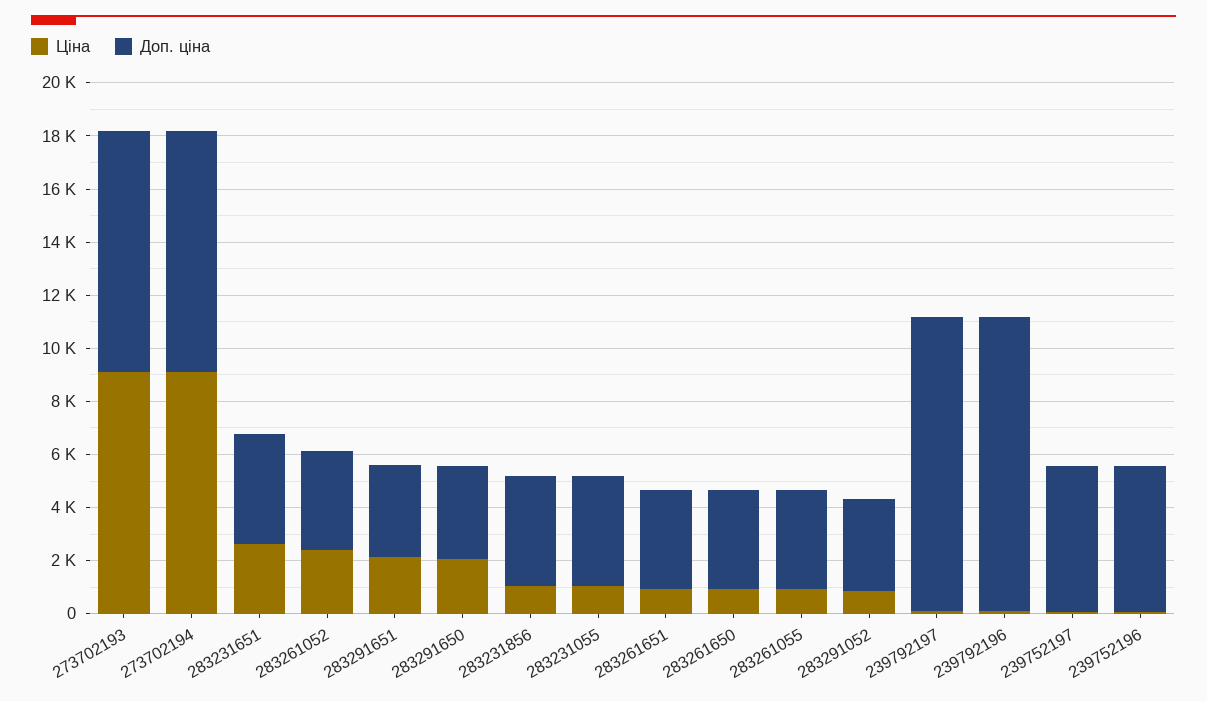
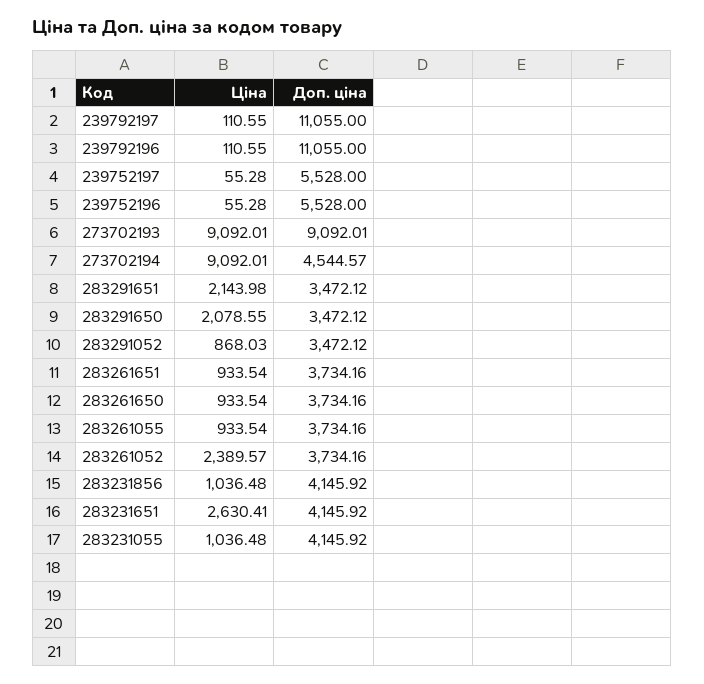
Доп. ціна, 273702194: 9000 -> 4544.57

